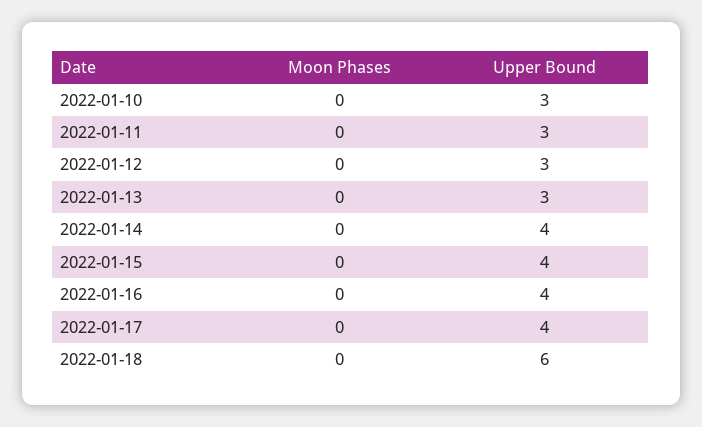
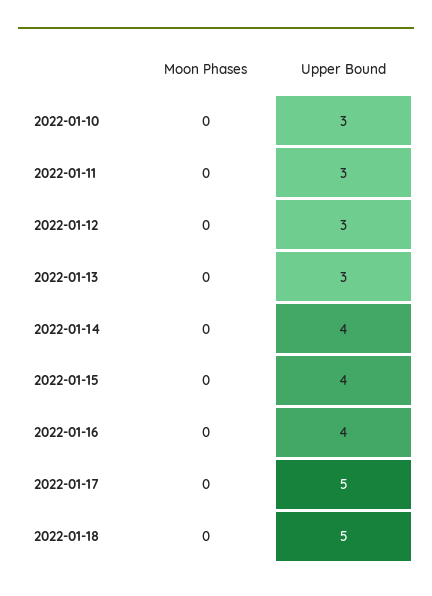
Upper Bound, 2022-01-17: 4 -> 5
Upper Bound, 2022-01-18: 6 -> 5

